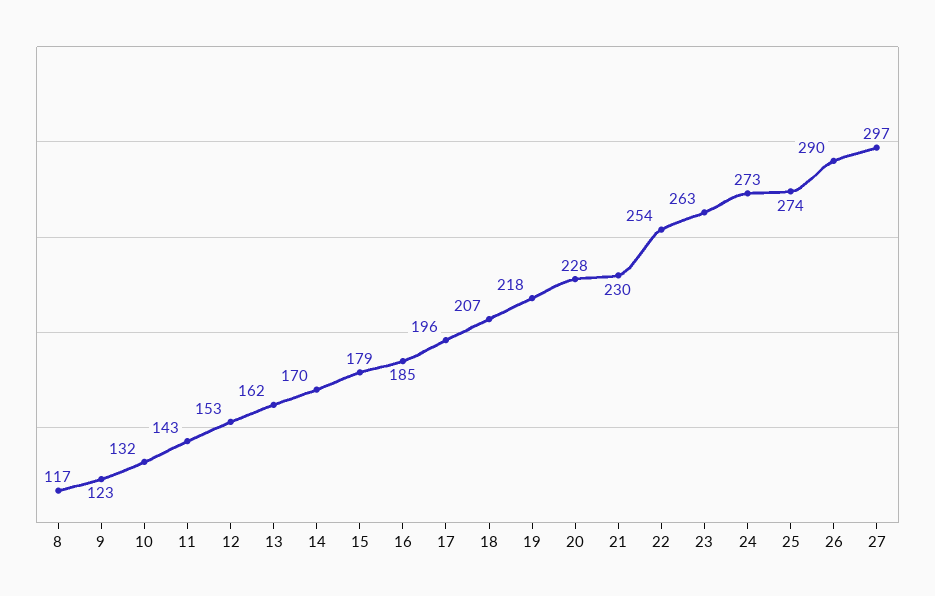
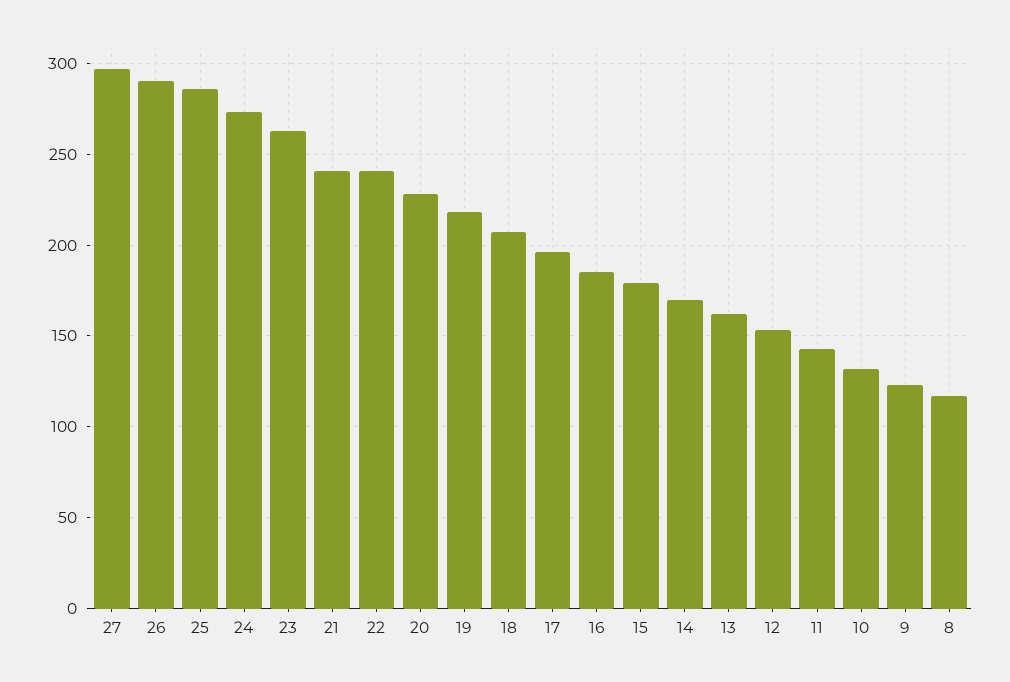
21: 230 -> 240
22: 254 -> 240
25: 274 -> 285

